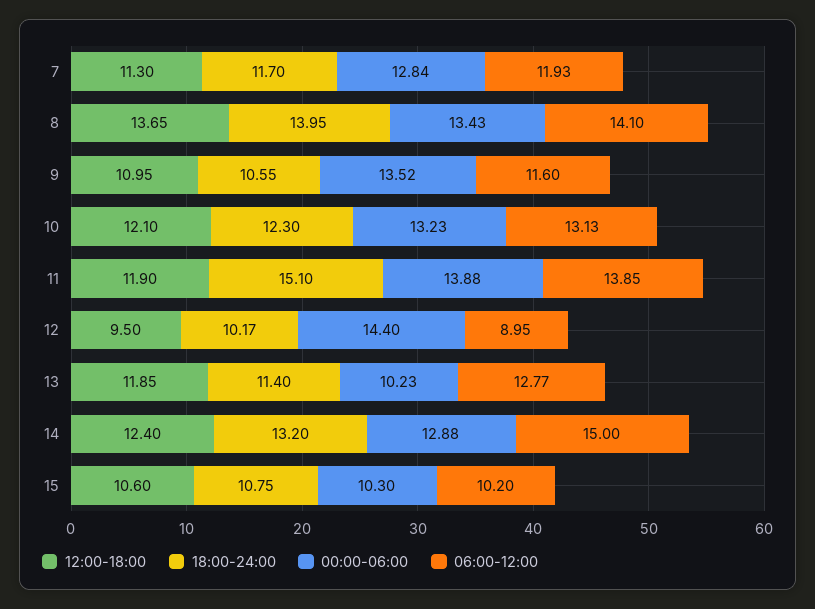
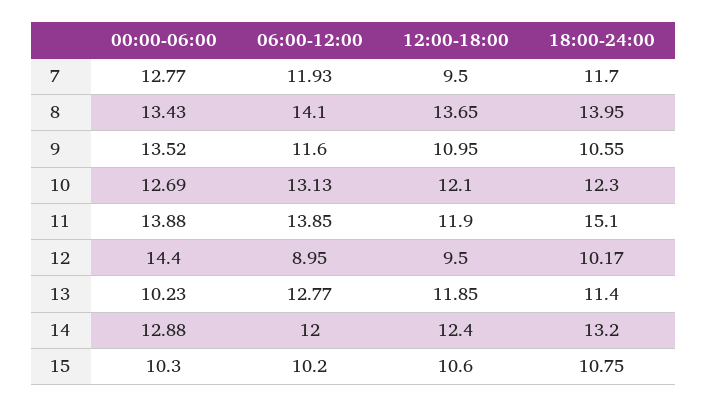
12:00-18:00, 7: 11.3 -> 9.5
00:00-06:00, 7: 12.84 -> 12.77
00:00-06:00, 10: 13.23 -> 12.69
06:00-12:00, 14: 15 -> 12

